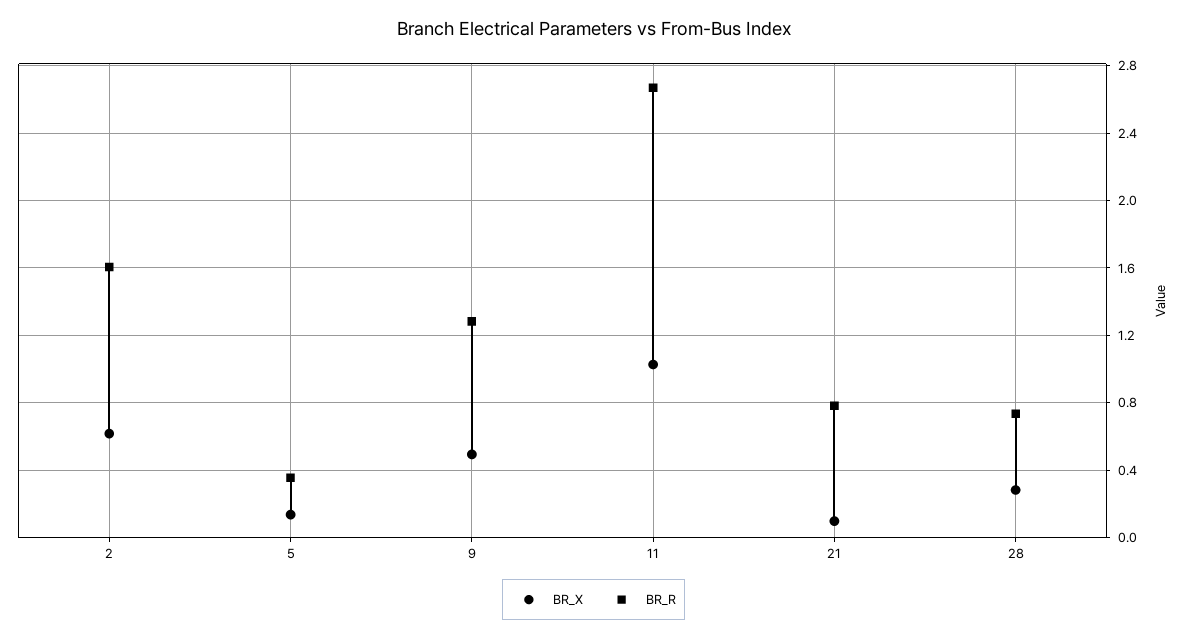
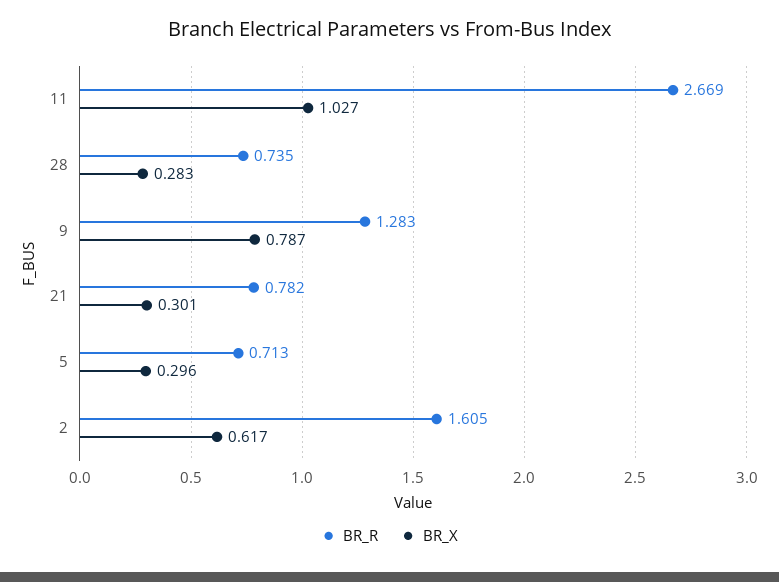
BR_X, 5: 0.15 -> 0.296
BR_R, 5: 0.35 -> 0.713
BR_X, 9: 0.5 -> 0.787
BR_X, 21: 0.1 -> 0.301

